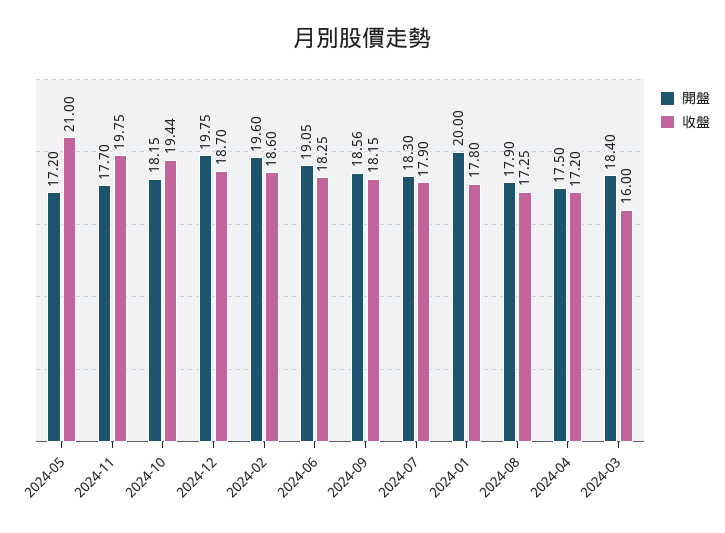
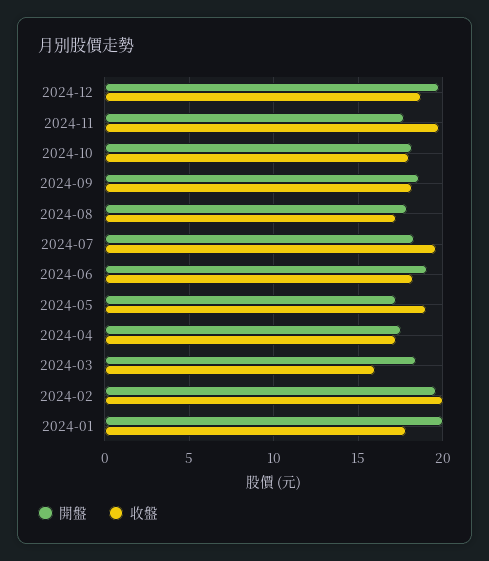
收盤, 2024-05: 21 -> 19
收盤, 2024-10: 19.44 -> 18
收盤, 2024-02: 18.6 -> 20
收盤, 2024-07: 17.9 -> 19.5

